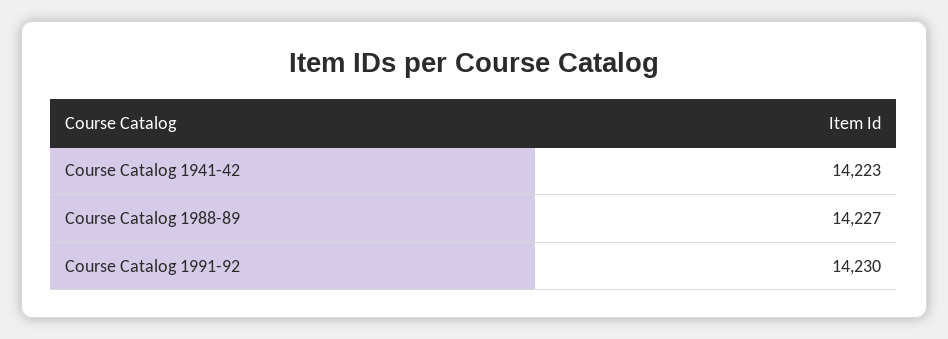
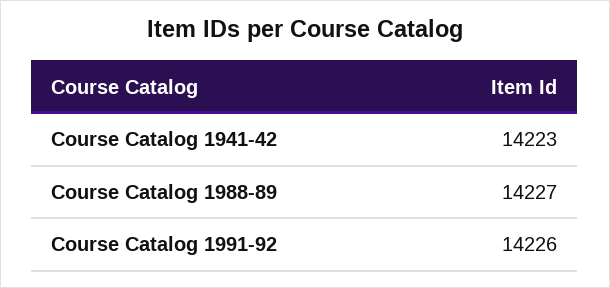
Course Catalog 1991-92: 14230 -> 14226

